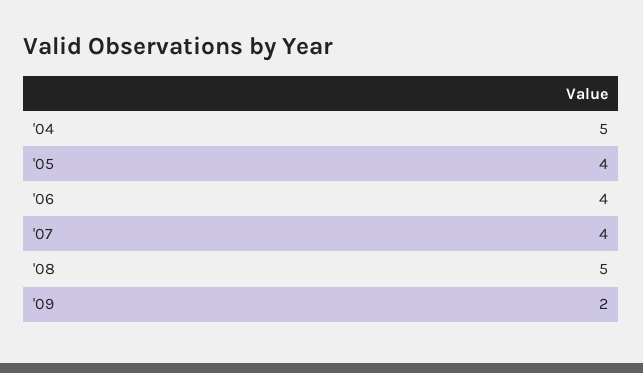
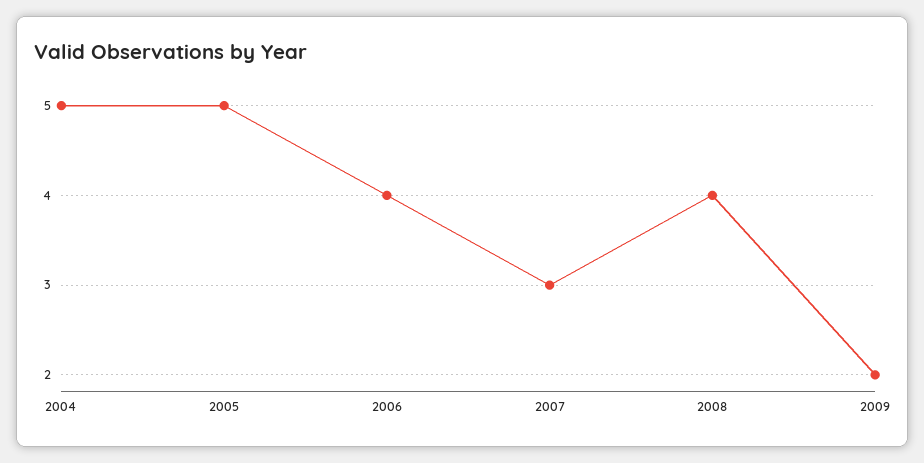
'05: 4 -> 5
'07: 4 -> 3
'08: 5 -> 4

